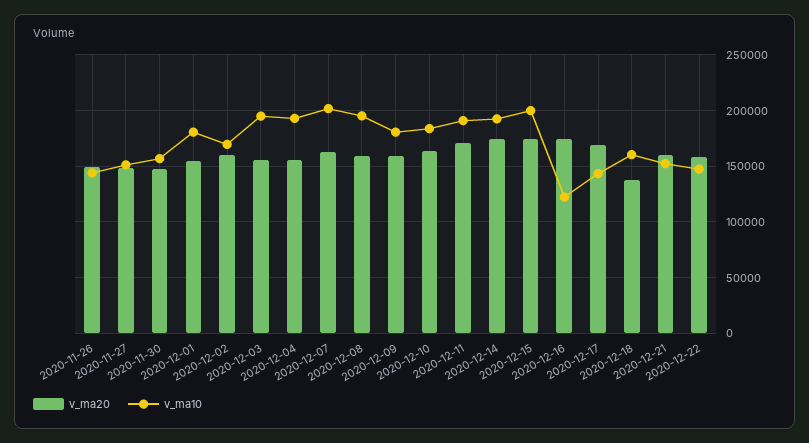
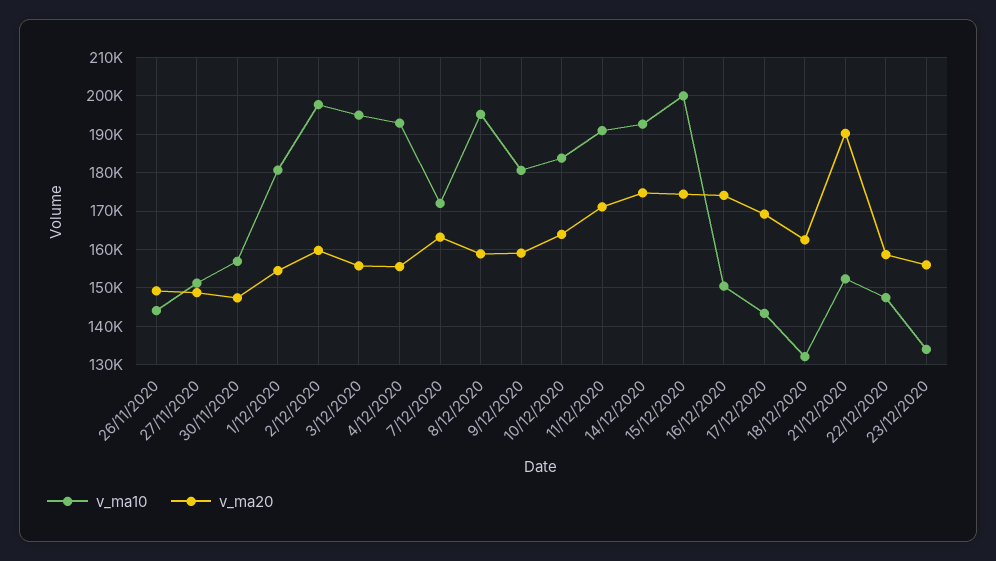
v_ma10, 2020-12-02: 170000 -> 198000
v_ma10, 2020-12-07: 200000 -> 172000
v_ma10, 2020-12-16: 120000 -> 150000
v_ma20, 2020-12-18: 140000 -> 162000
v_ma10, 2020-12-18: 160000 -> 132000
v_ma20, 2020-12-21: 160000 -> 190000
v_ma10, 23/12/2020: none -> 134000
v_ma20, 23/12/2020: none -> 156000

